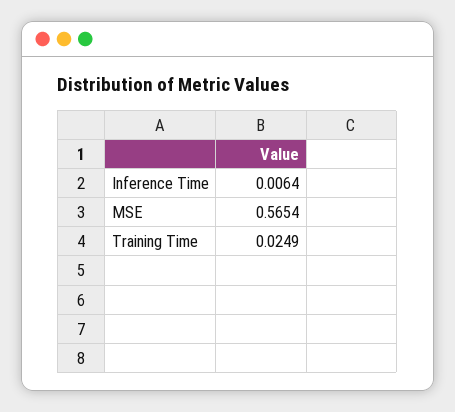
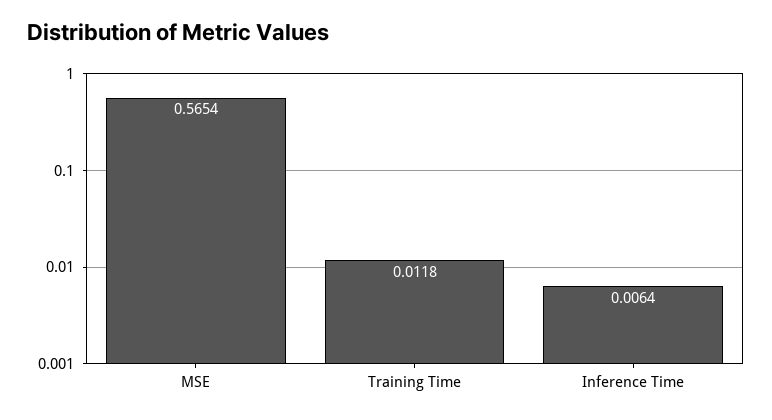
Training Time: 0.0249 -> 0.0118

